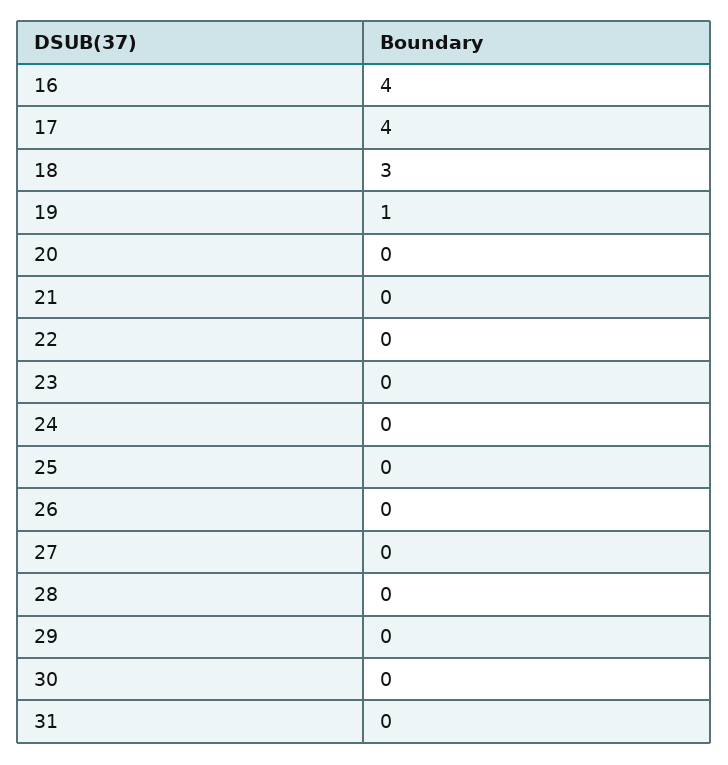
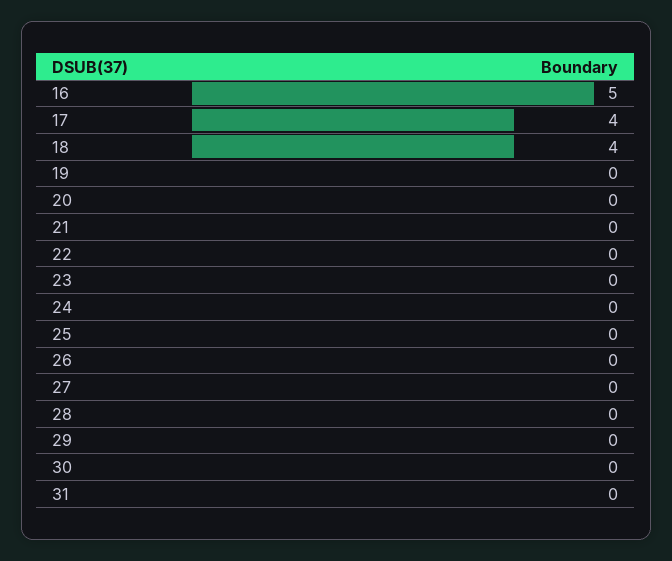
16: 4 -> 5
18: 3 -> 4
19: 1 -> 0

